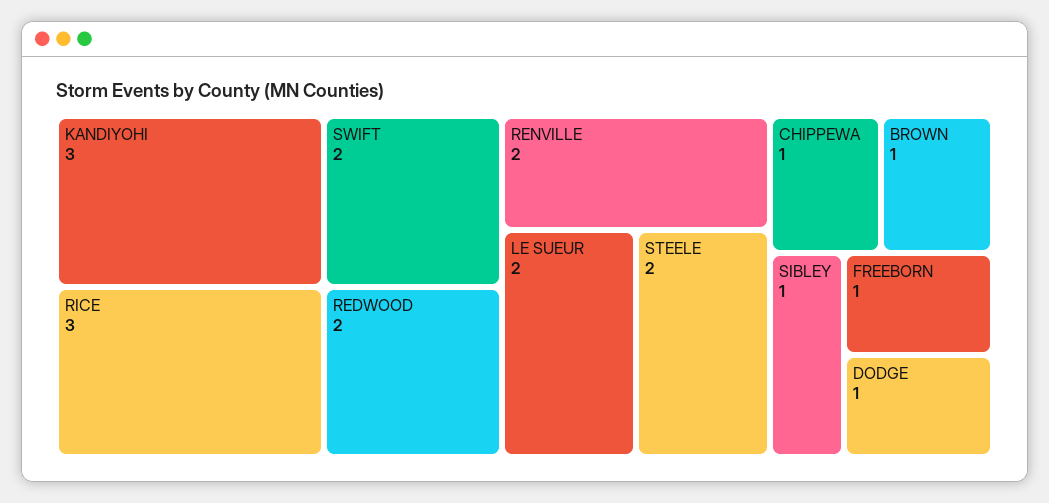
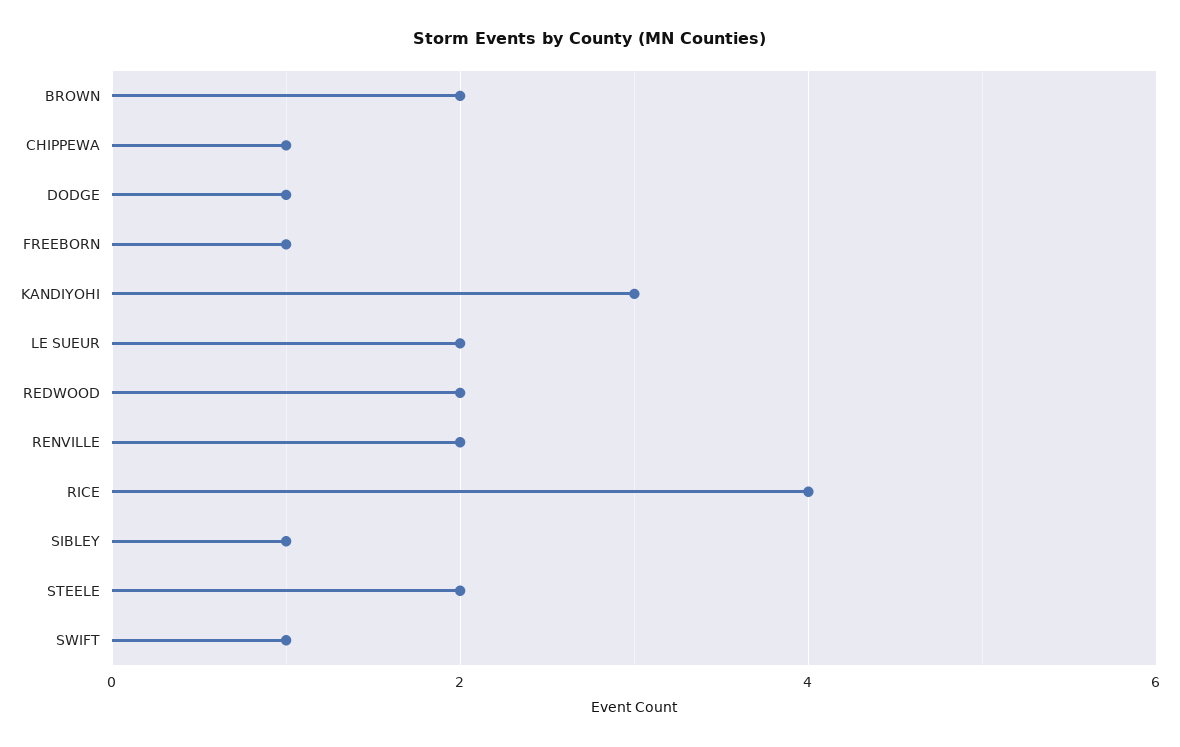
RICE: 3 -> 4
SWIFT: 2 -> 1
BROWN: 1 -> 2

